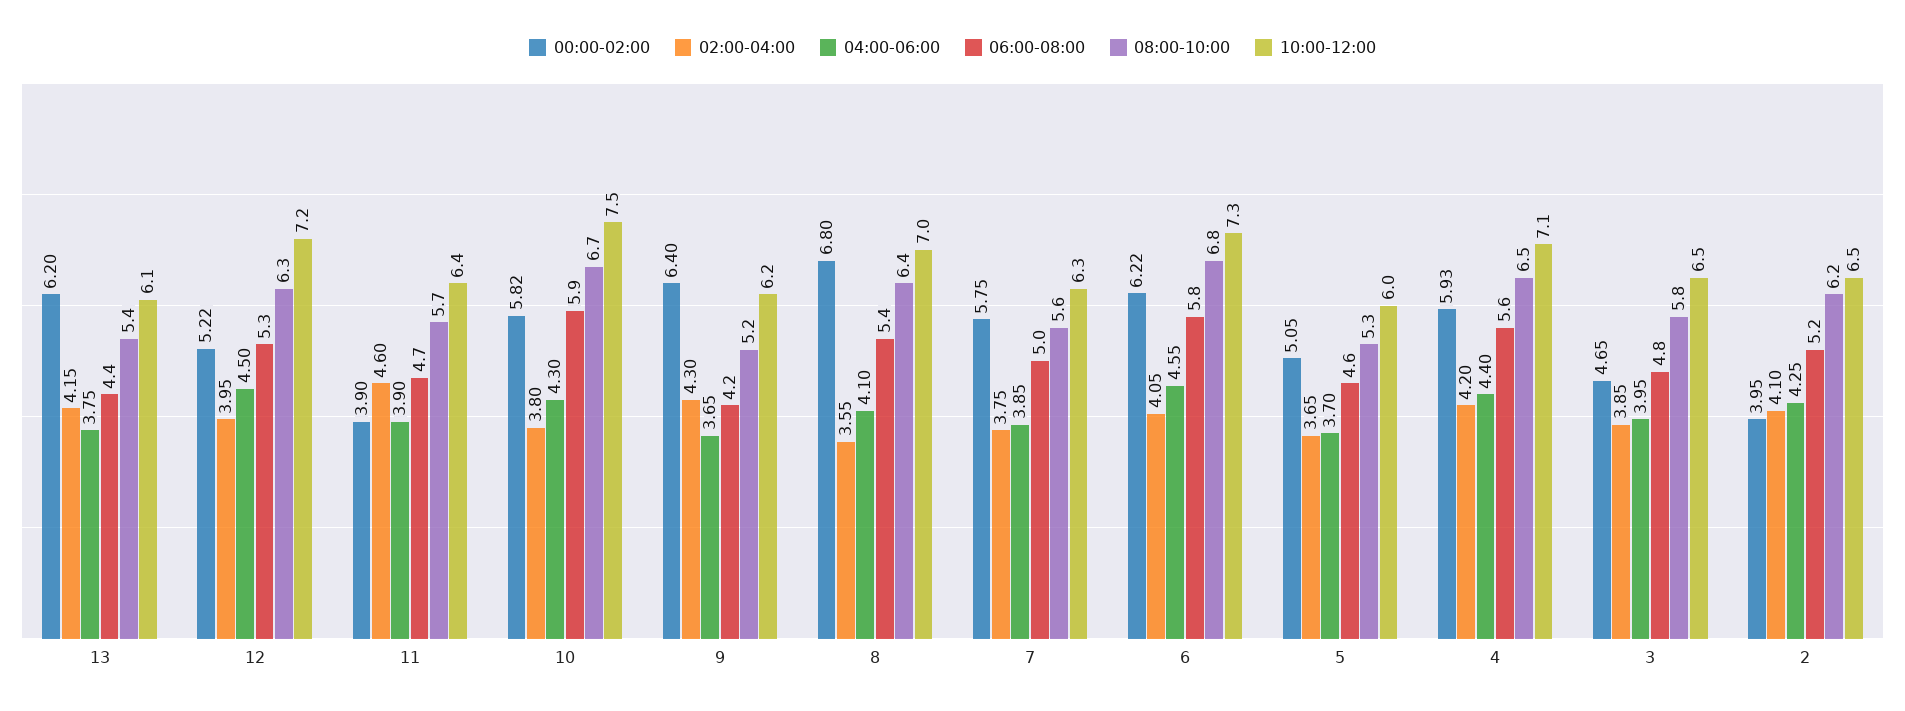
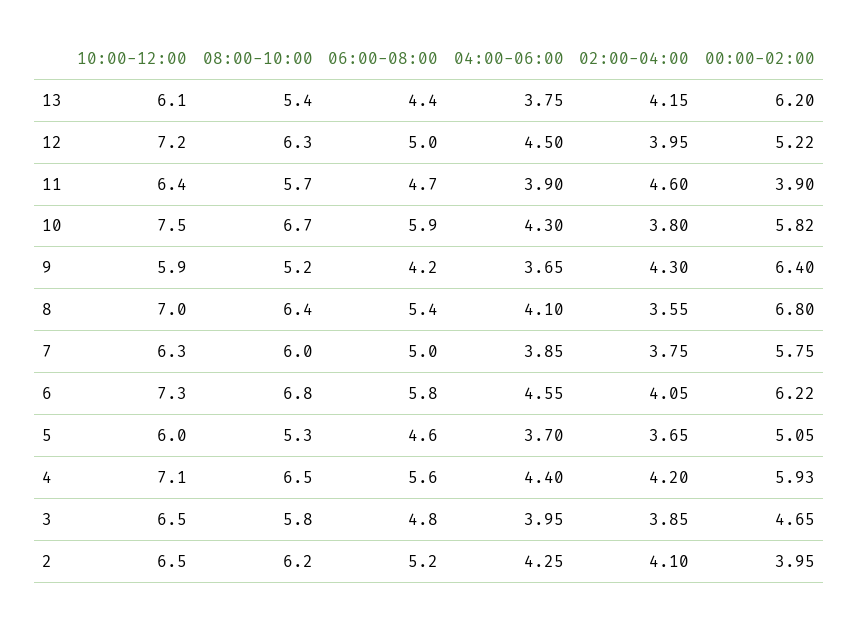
06:00-08:00, 12: 5.3 -> 5
10:00-12:00, 9: 6.2 -> 5.9
08:00-10:00, 7: 5.6 -> 6

